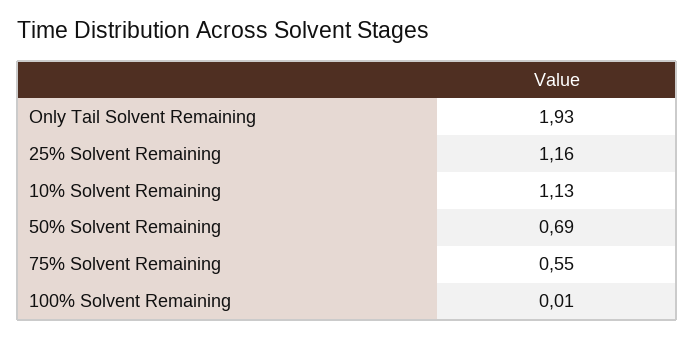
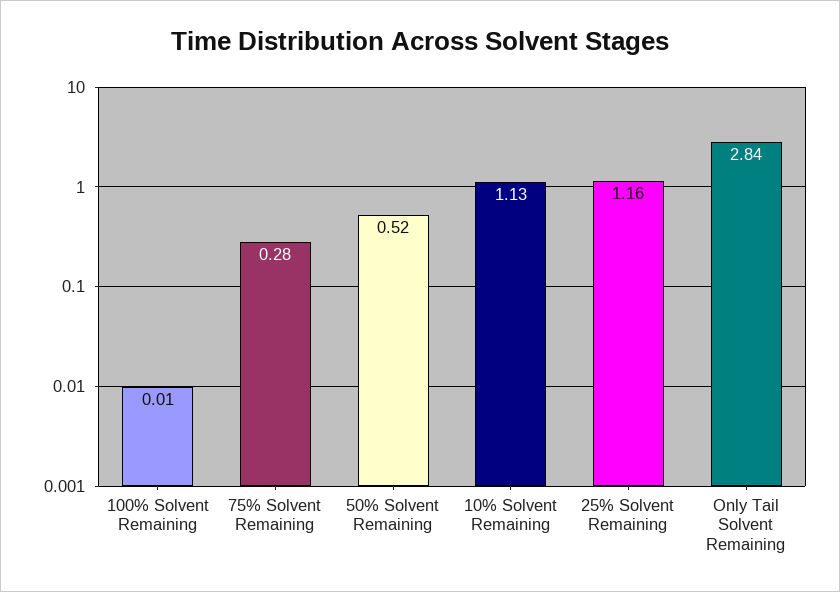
Only Tail Solvent Remaining: 1.93 -> 2.84
50% Solvent Remaining: 0.69 -> 0.52
75% Solvent Remaining: 0.55 -> 0.28

